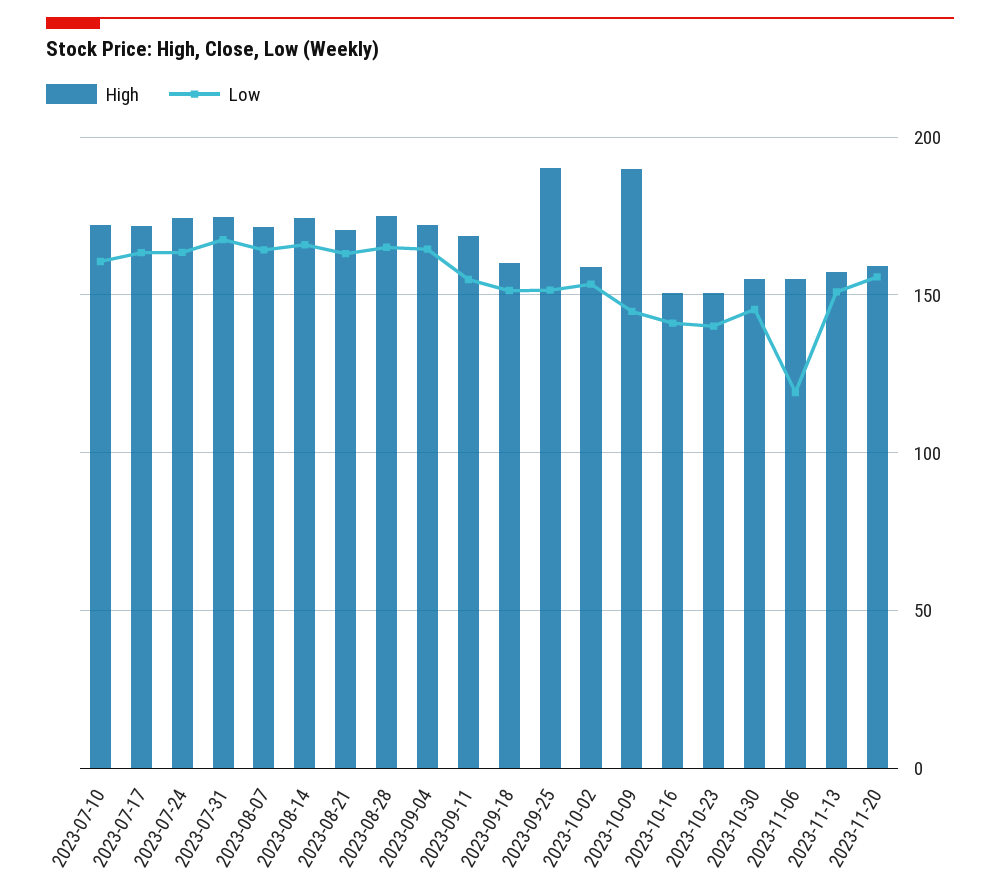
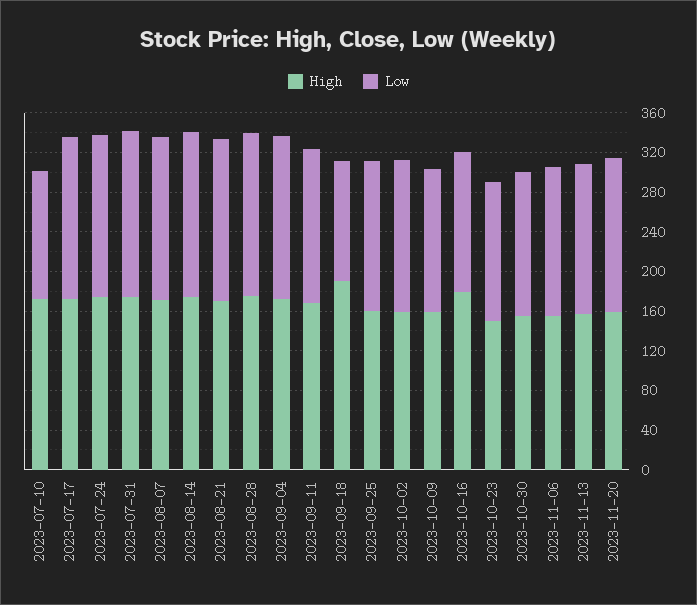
Low, 2023-07-10: 160 -> 130
High, 2023-09-18: 160 -> 190
Low, 2023-09-18: 150 -> 120
High, 2023-09-25: 190 -> 160
High, 2023-10-09: 190 -> 160
High, 2023-10-16: 150 -> 180
Low, 2023-11-06: 120 -> 150

